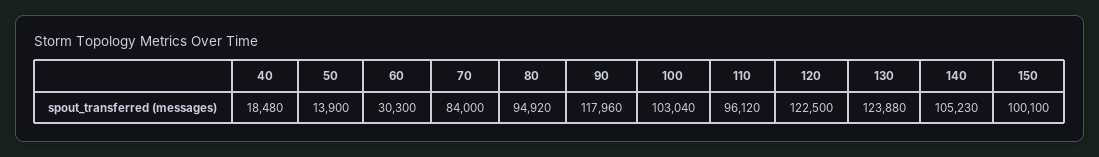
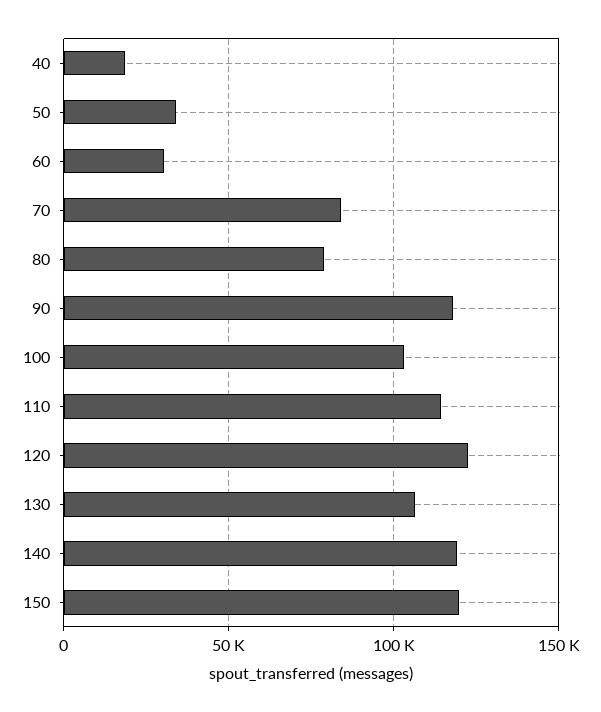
50: 13900 -> 35000
80: 94920 -> 80000
110: 96120 -> 115000
130: 123880 -> 105000
140: 105230 -> 120000
150: 100100 -> 120000

